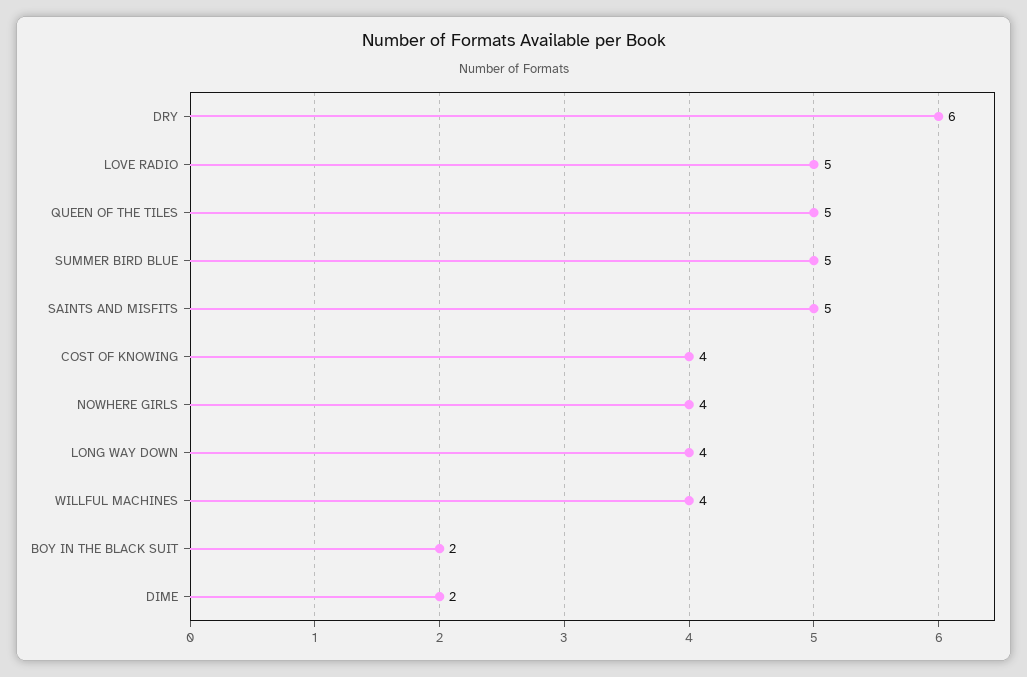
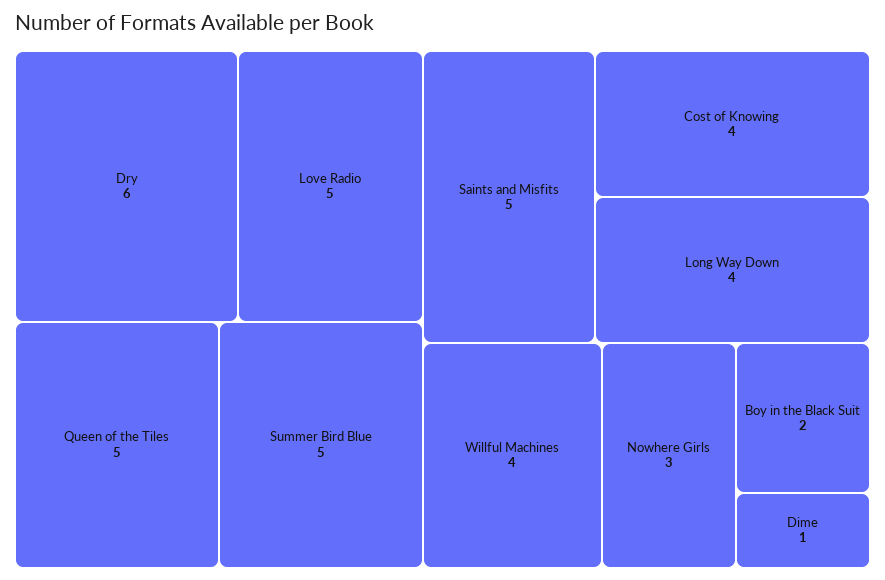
NOWHERE GIRLS: 4 -> 3
DIME: 2 -> 1

